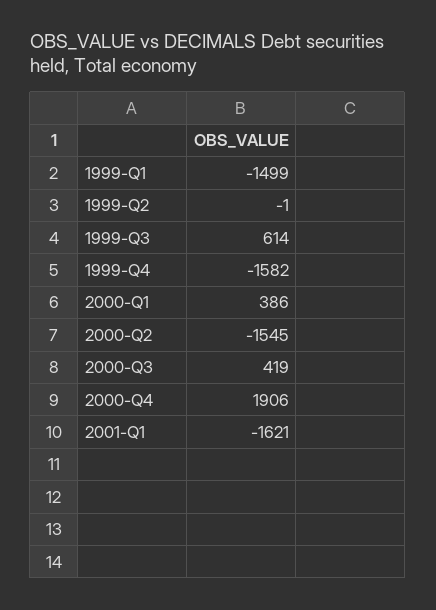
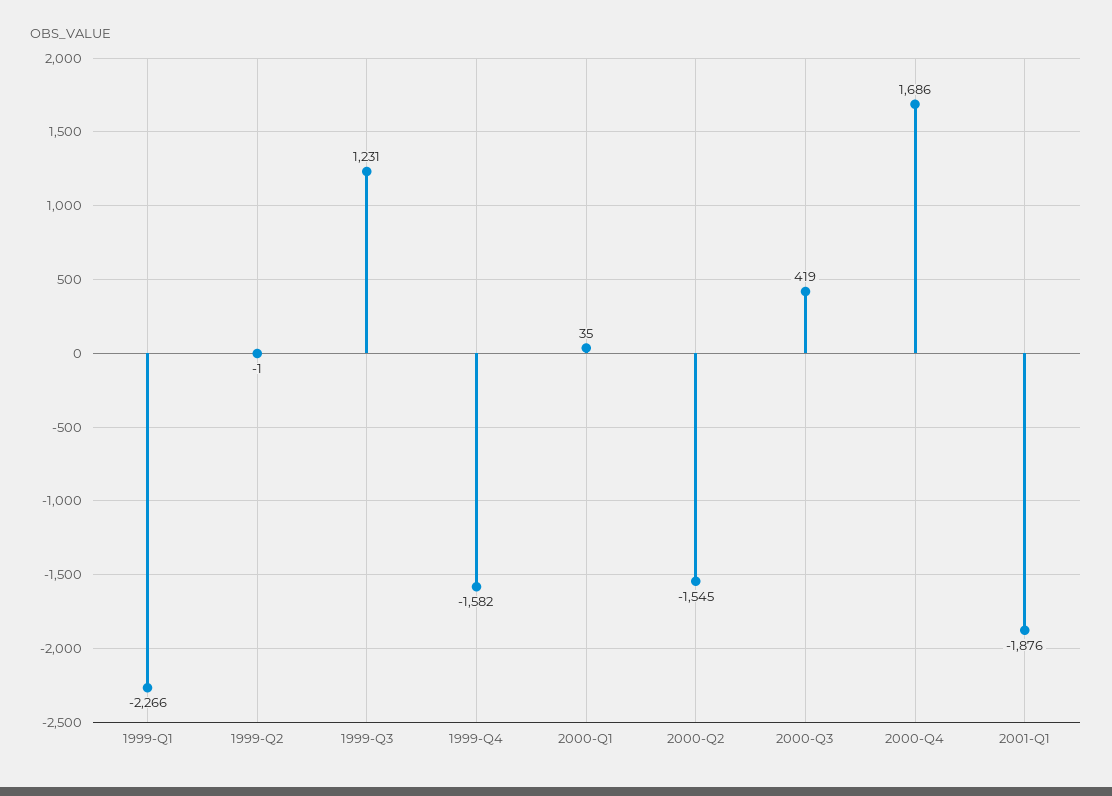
1999-Q1: -1499 -> -2266
1999-Q3: 614 -> 1231
2000-Q1: 386 -> 35
2000-Q4: 1906 -> 1686
2001-Q1: -1621 -> -1876

